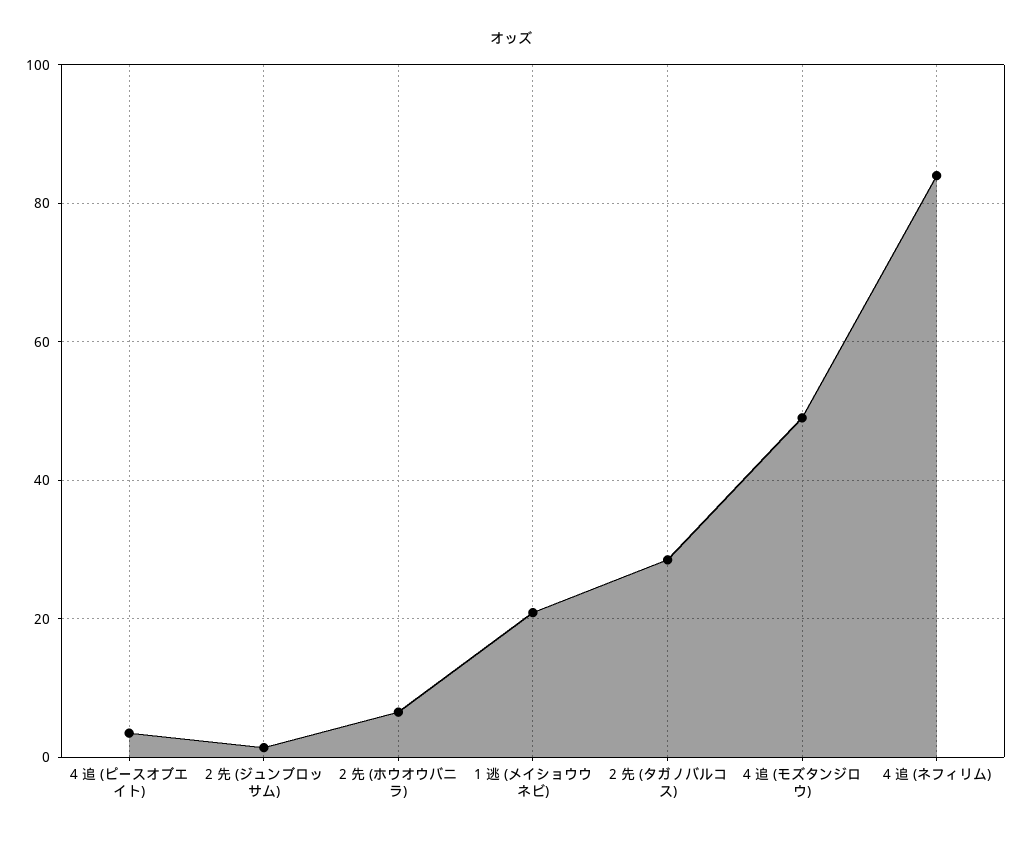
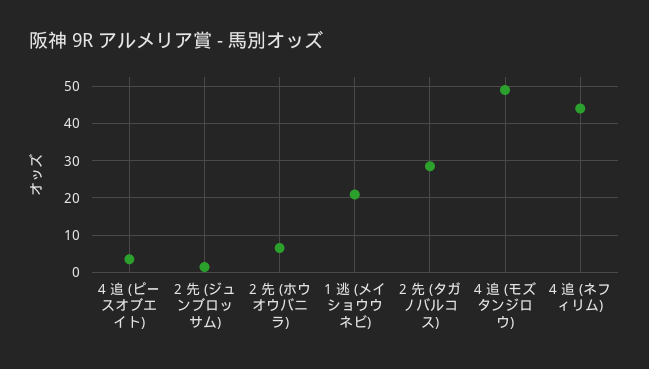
4 追 (ネフィリム): 84 -> 44

